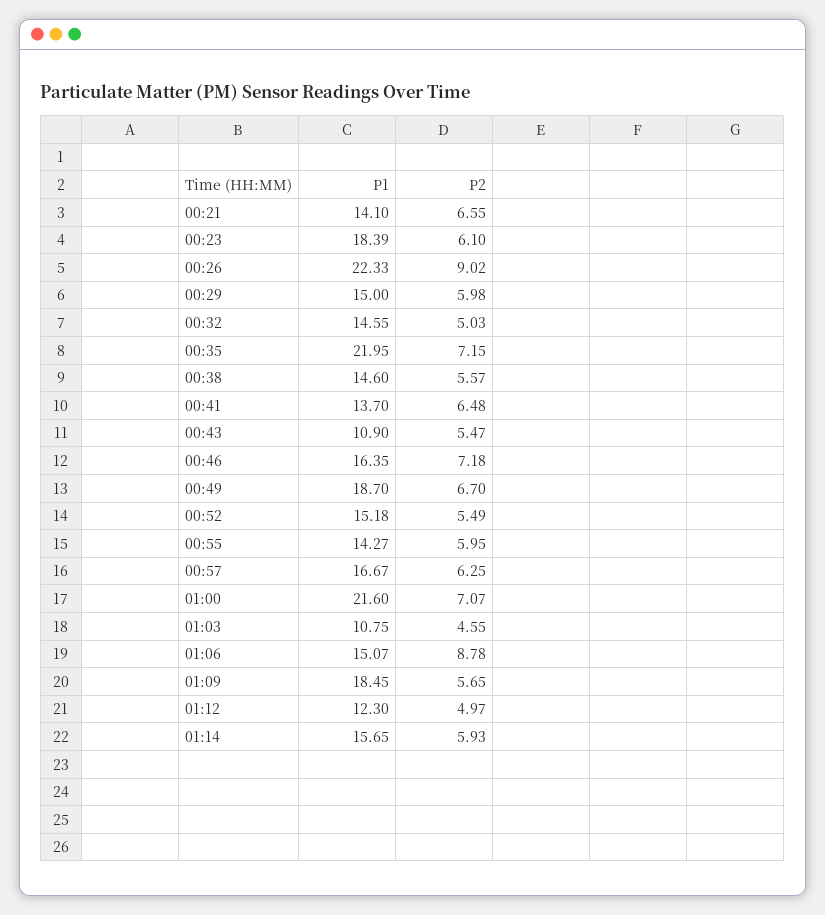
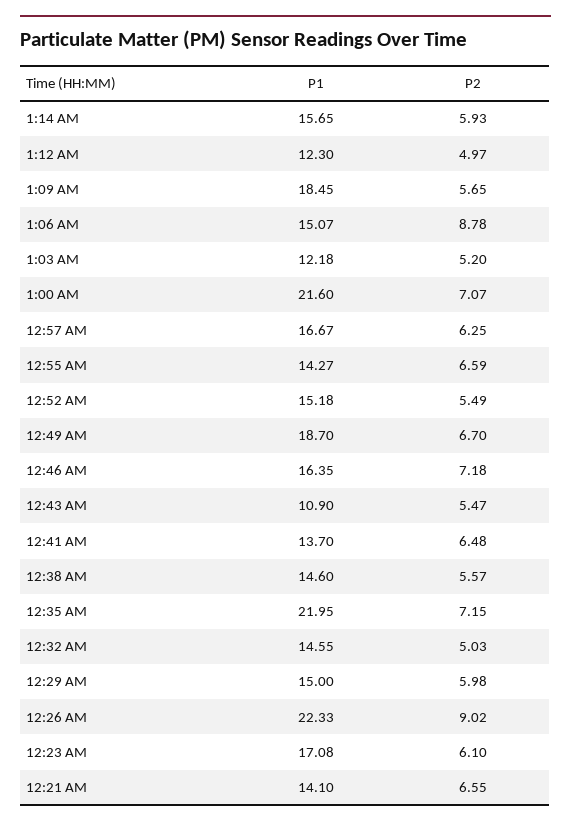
P1, 00:23: 18.39 -> 17.08
P2, 00:55: 5.95 -> 6.59
P1, 01:03: 10.75 -> 12.18
P2, 01:03: 4.55 -> 5.2

